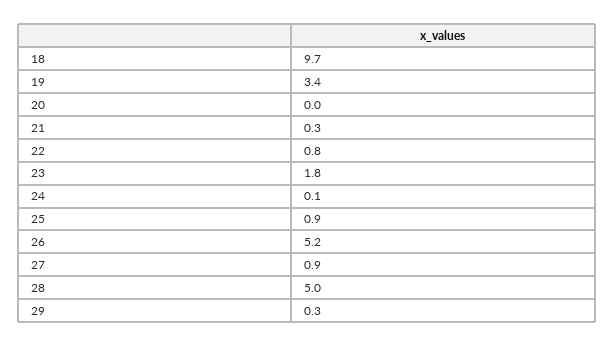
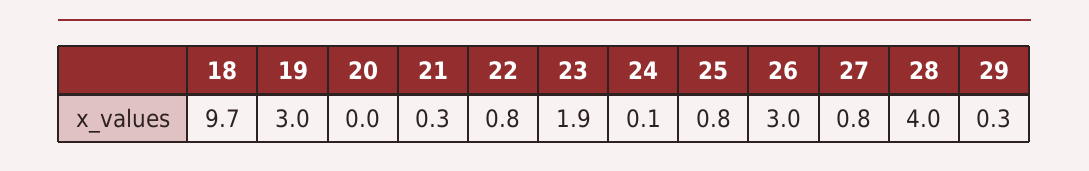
19: 3.4 -> 3
23: 1.8 -> 1.9
25: 0.9 -> 0.8
26: 5.2 -> 3
27: 0.9 -> 0.8
28: 5 -> 4

